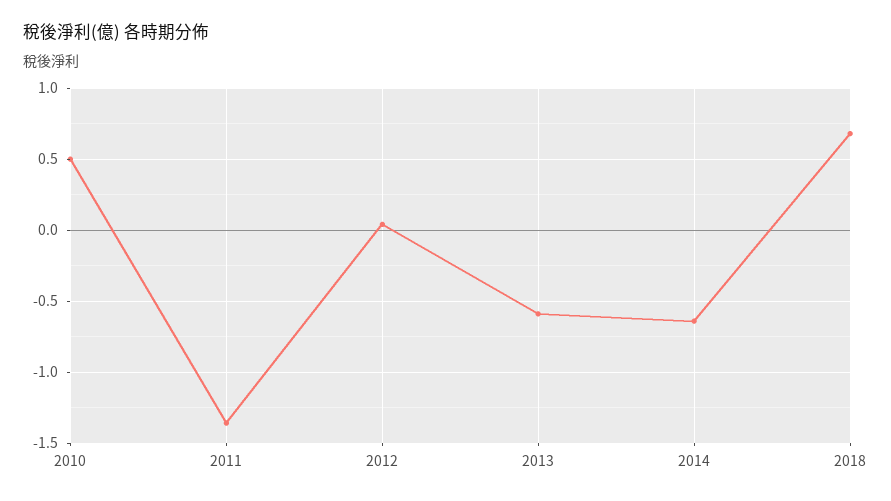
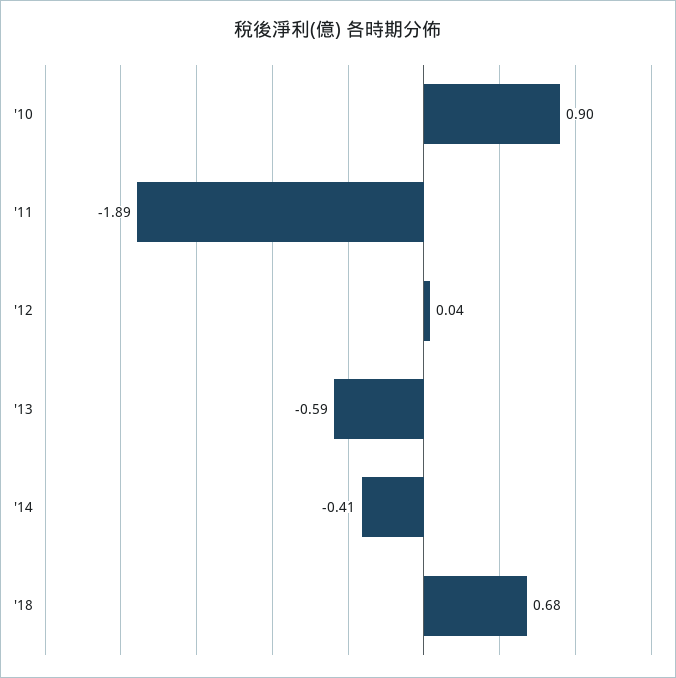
2010: 0.5 -> 0.9
2011: -1.35 -> -1.89
2014: -0.65 -> -0.41

